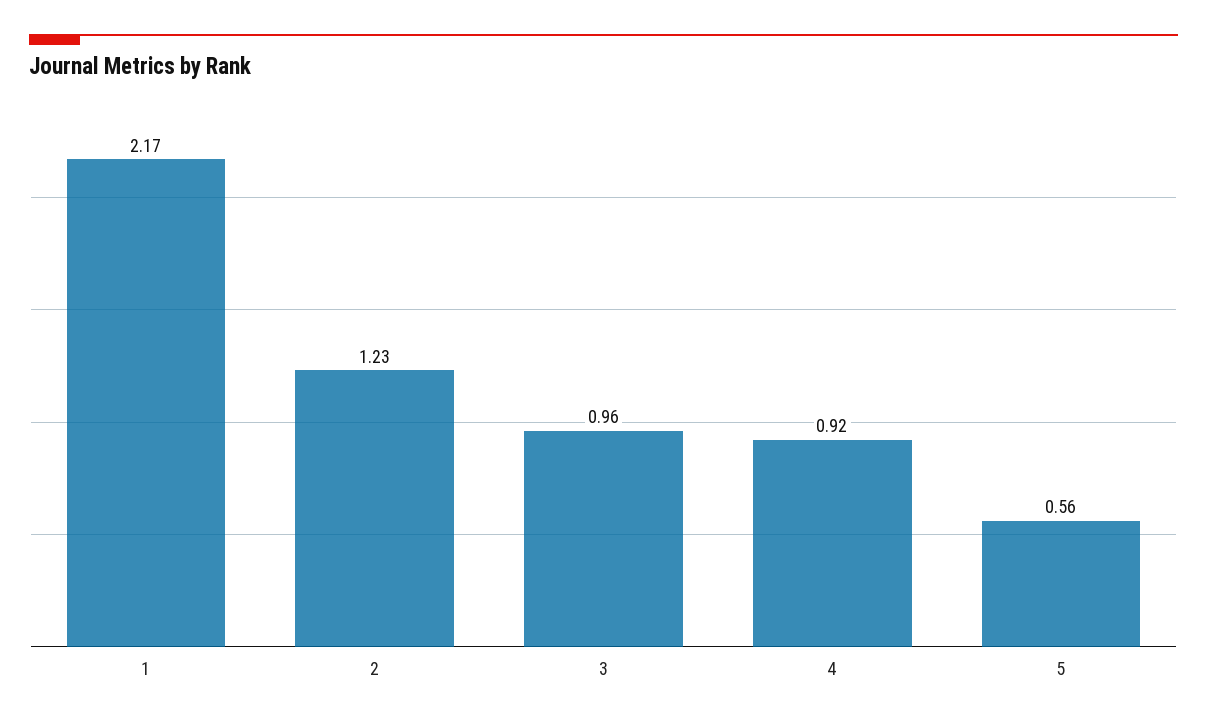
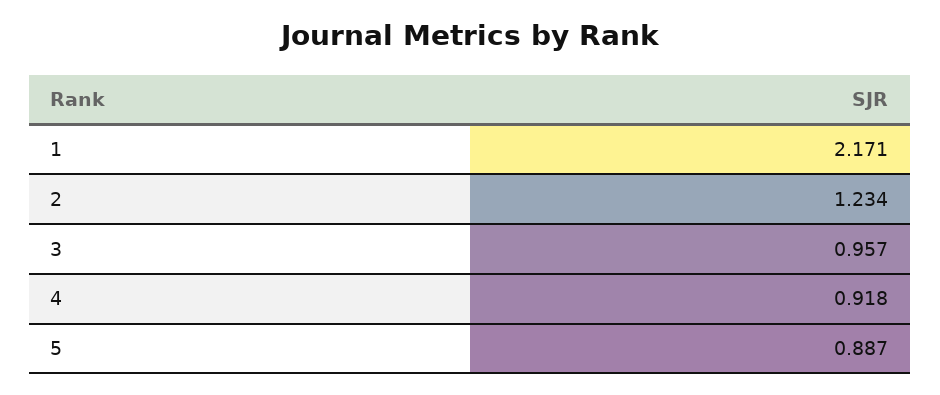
5: 0.56 -> 0.887

